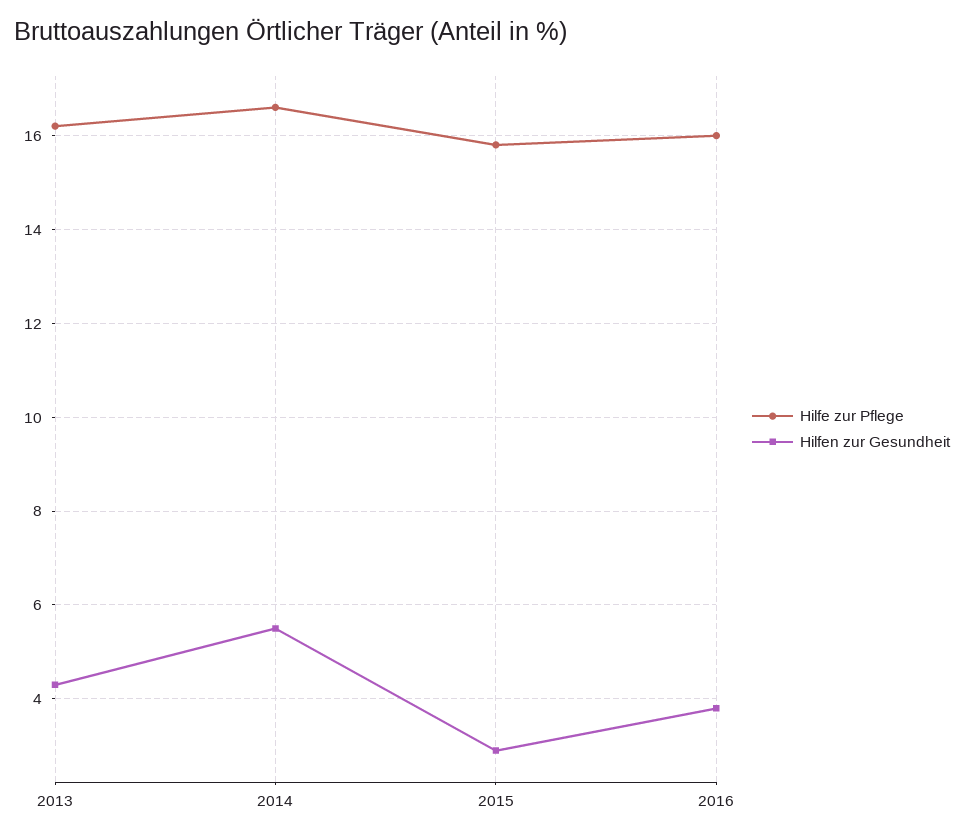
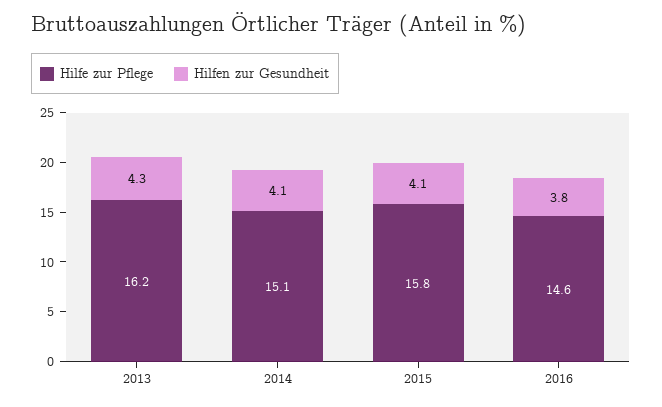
Hilfe zur Pflege, 2014: 16.5 -> 15.1
Hilfen zur Gesundheit, 2014: 5.5 -> 4.1
Hilfen zur Gesundheit, 2015: 3 -> 4.1
Hilfe zur Pflege, 2016: 16 -> 14.6

